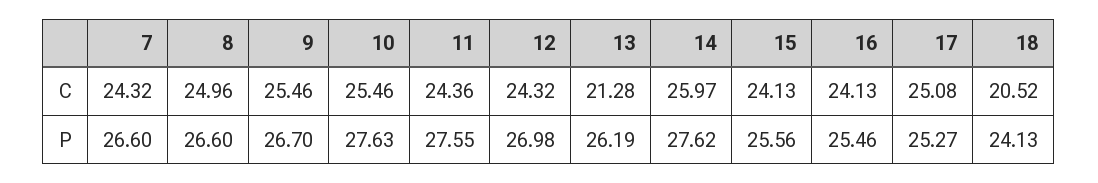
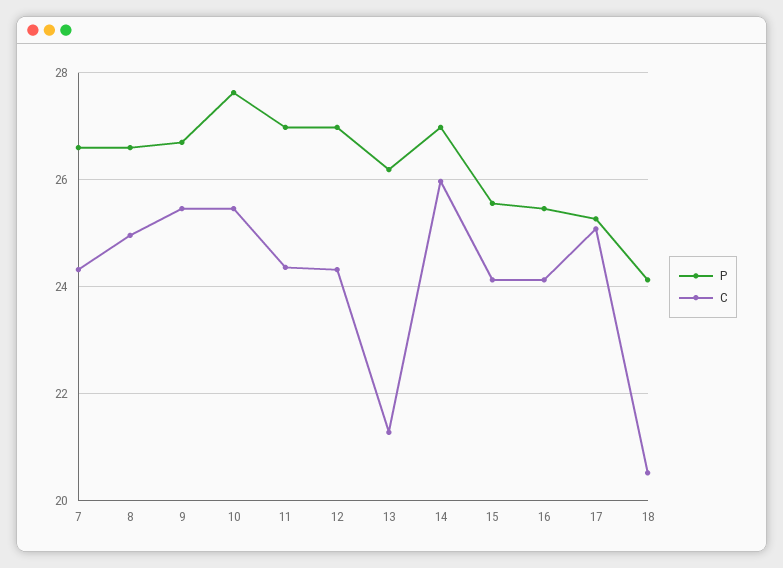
P, 11: 27.55 -> 27
P, 14: 27.62 -> 27

